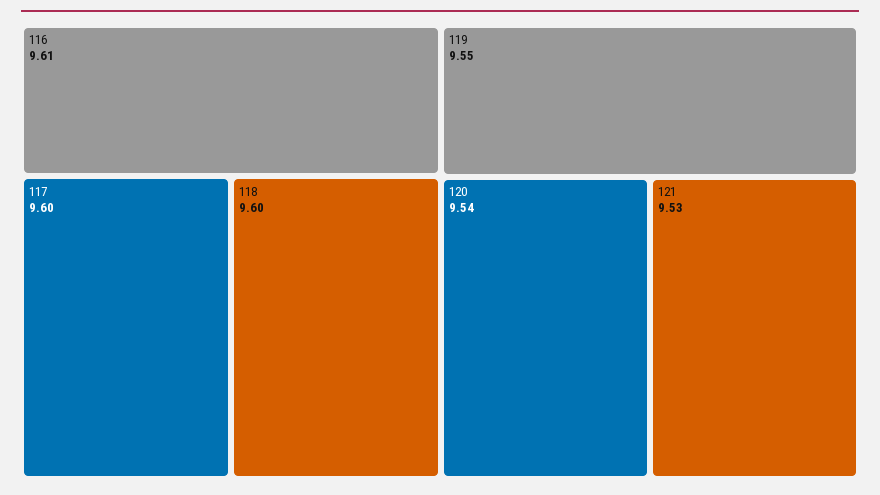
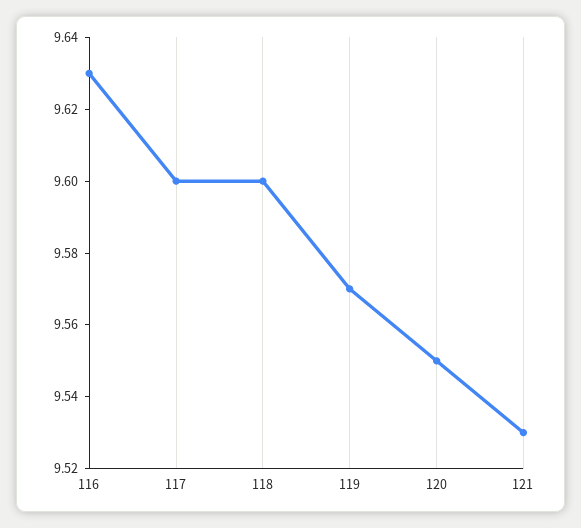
116: 9.61 -> 9.63
119: 9.55 -> 9.57
120: 9.54 -> 9.55

